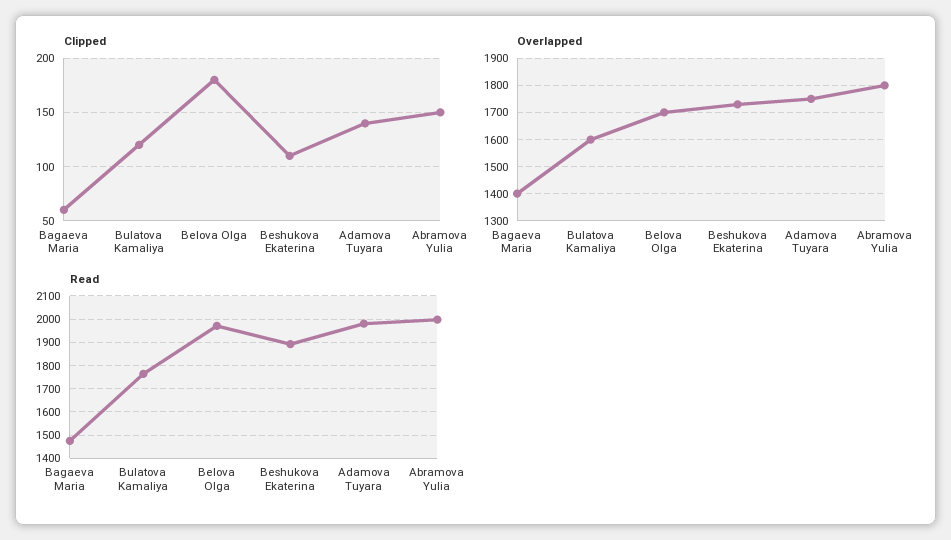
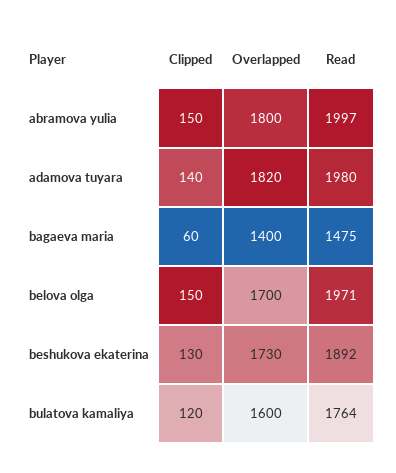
Clipped, Belova Olga: 180 -> 150
Clipped, Beshukova Ekaterina: 110 -> 130
Overlapped, Adamova Tuyara: 1750 -> 1820

